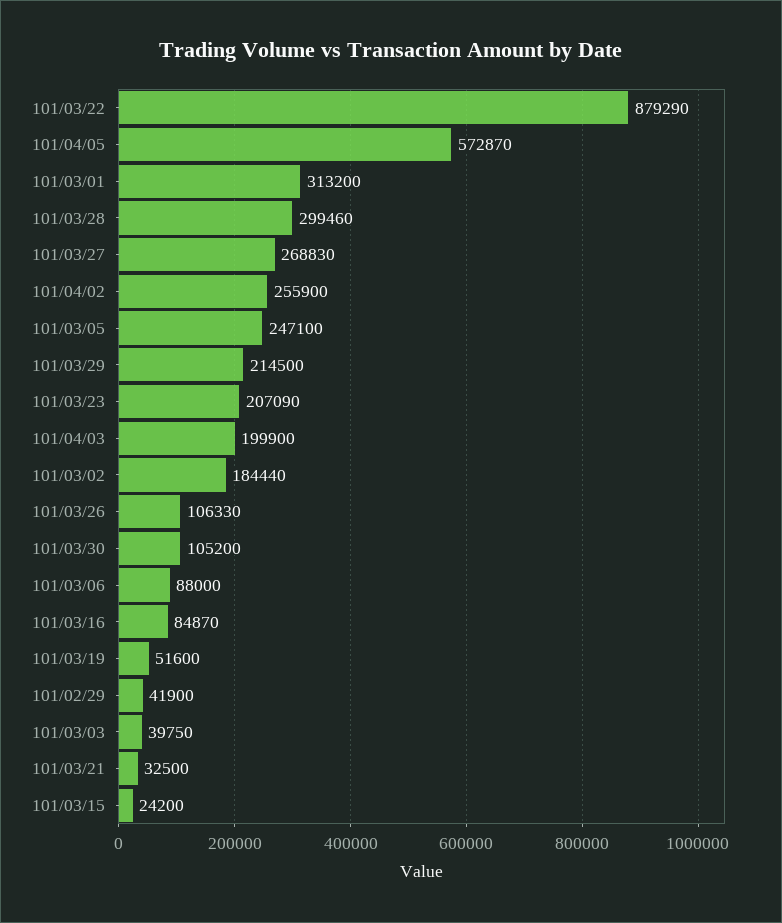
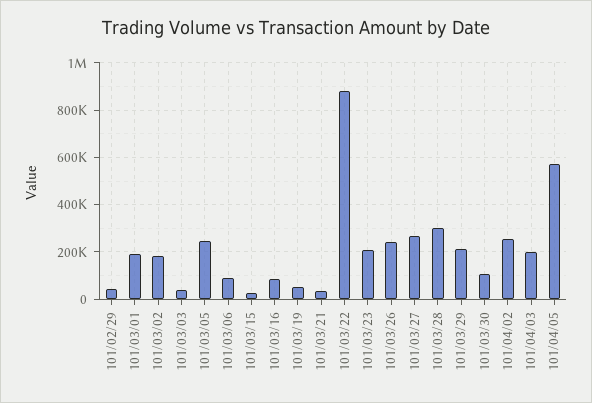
101/03/01: 313200 -> 200000
101/03/26: 106330 -> 250000

